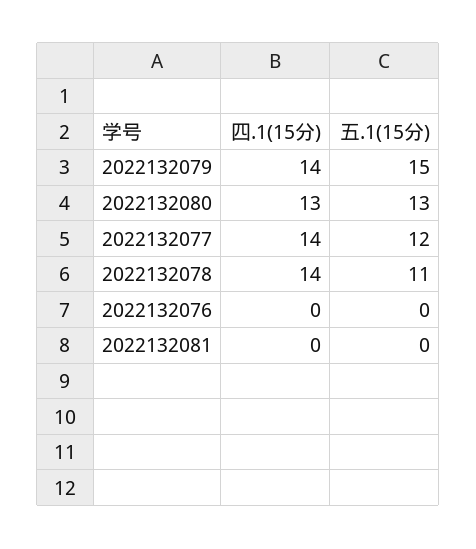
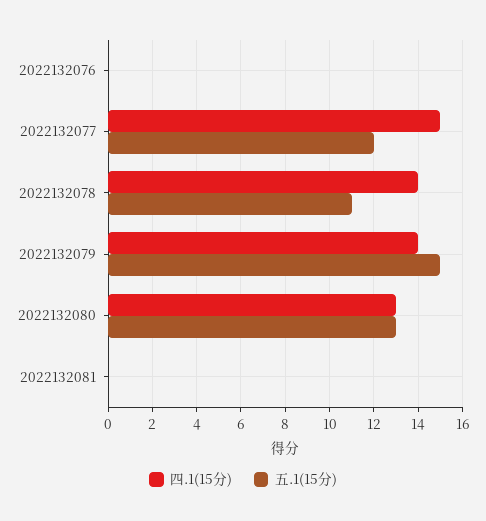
四.1(15分), 2022132077: 14 -> 15

